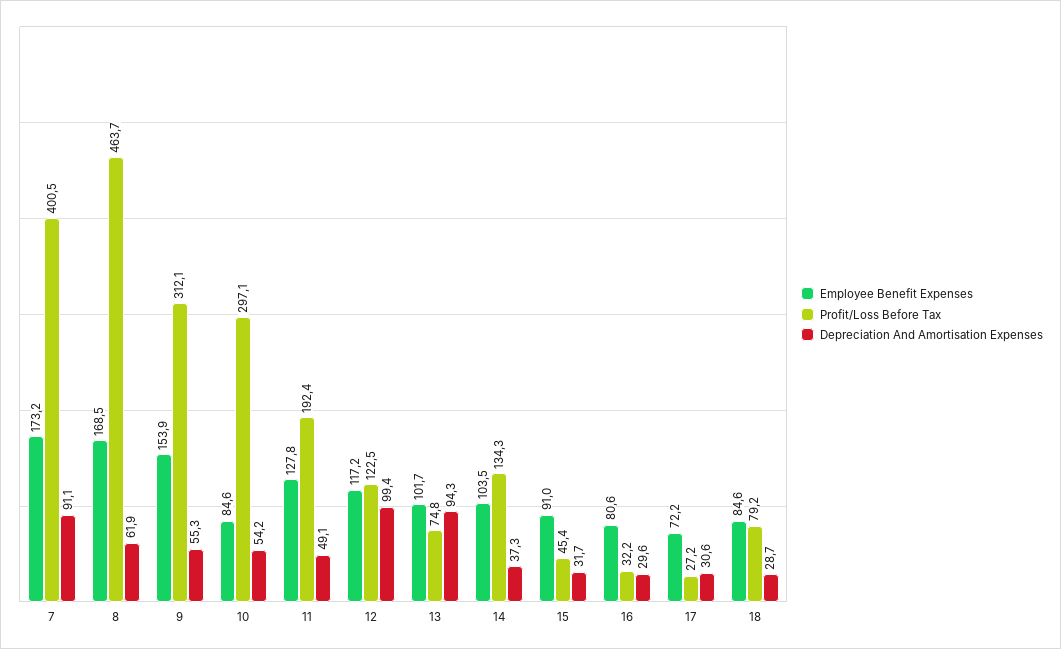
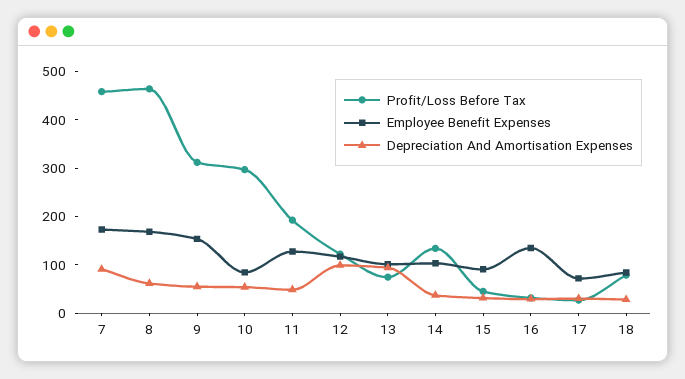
Profit/Loss Before Tax, 7: 400.5 -> 460
Employee Benefit Expenses, 16: 80.6 -> 140

